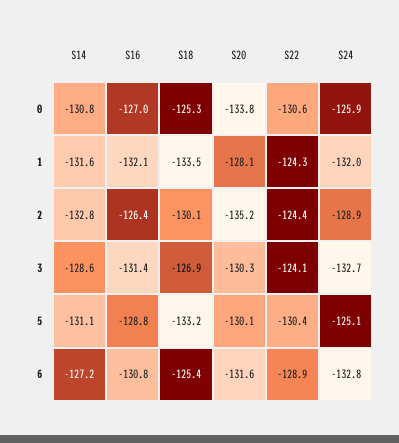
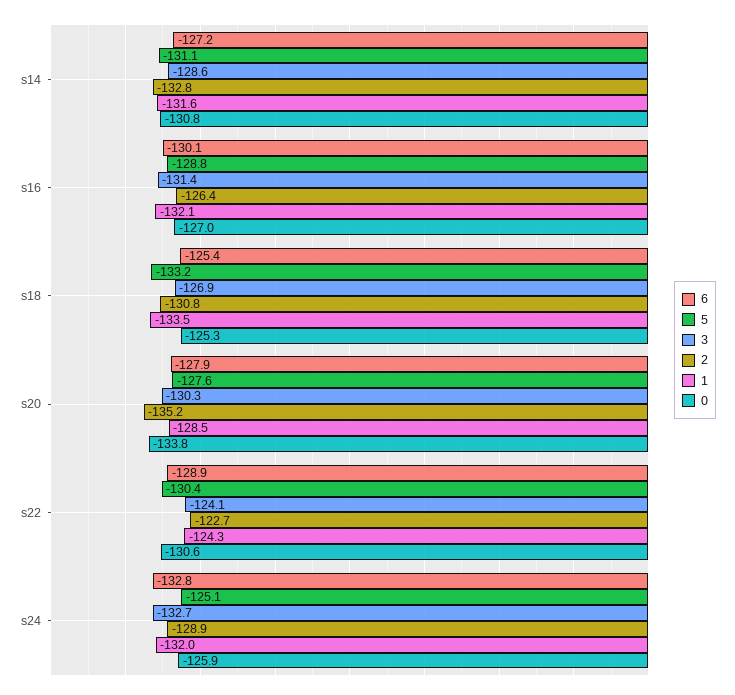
1, S20: -128.1 -> -128.5
2, S18: -130.1 -> -130.8
2, S22: -124.4 -> -122.7
5, S20: -130.1 -> -127.6
6, S16: -130.8 -> -130.1
6, S20: -131.6 -> -127.9

